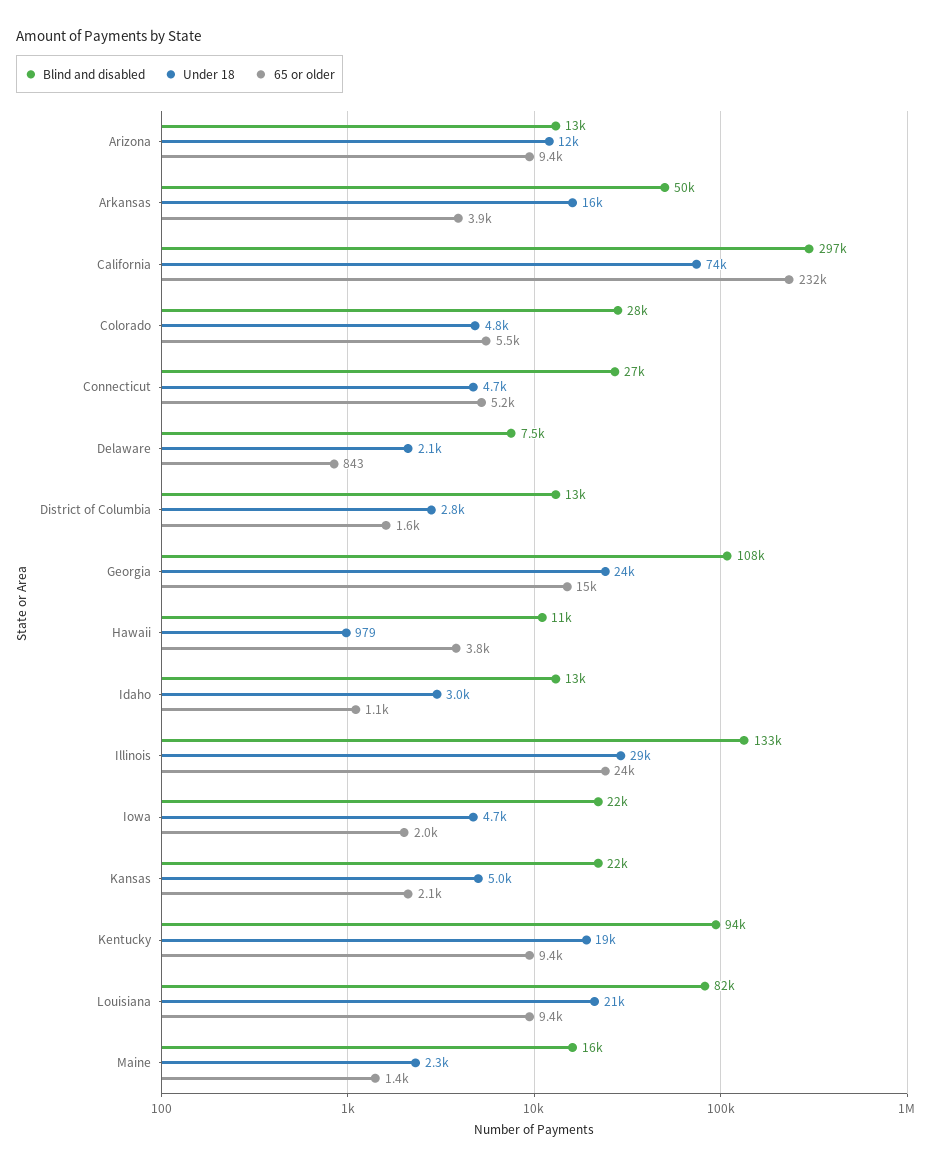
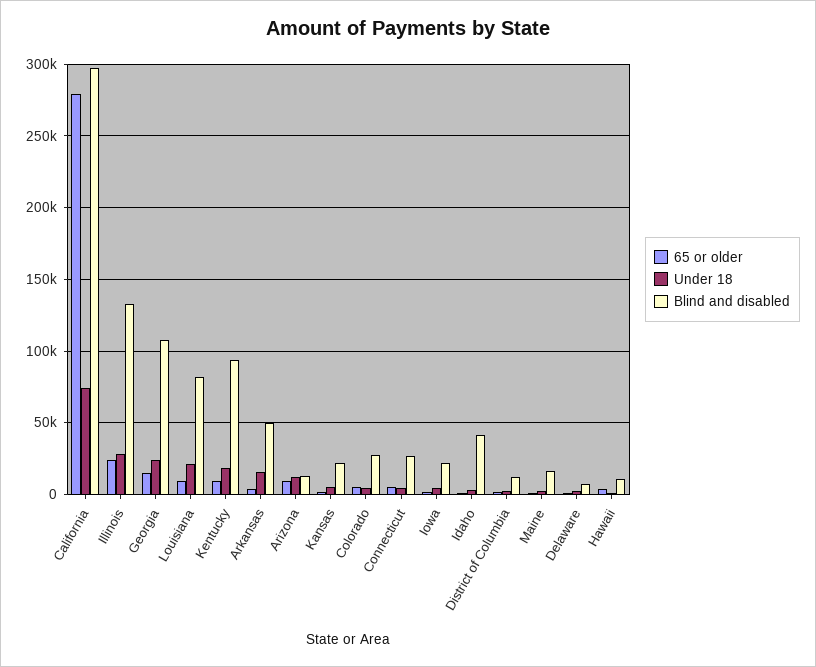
65 or older, California: 232000 -> 280000
Blind and disabled, Idaho: 13000 -> 40000

